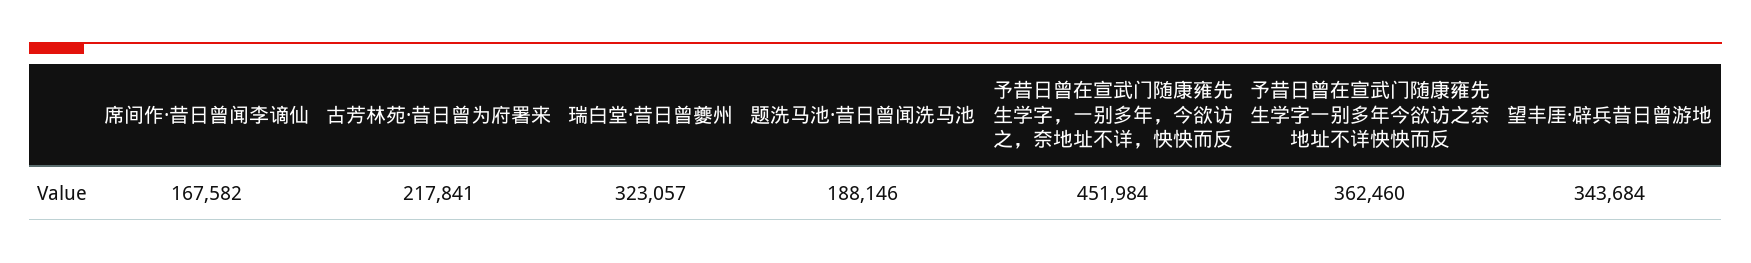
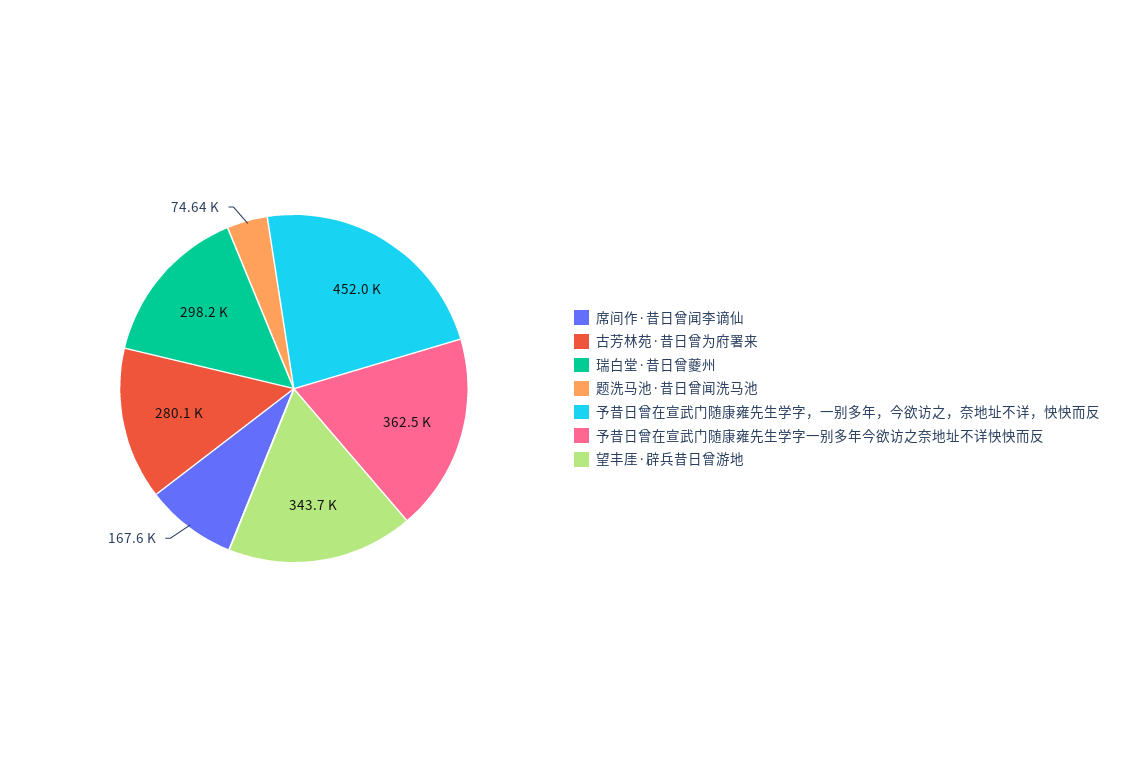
古芳林苑·昔日曾为府署来: 217841 -> 280100
瑞白堂·昔日曾夔州: 323057 -> 298200
题洗马池·昔日曾闻洗马池: 188146 -> 74640

